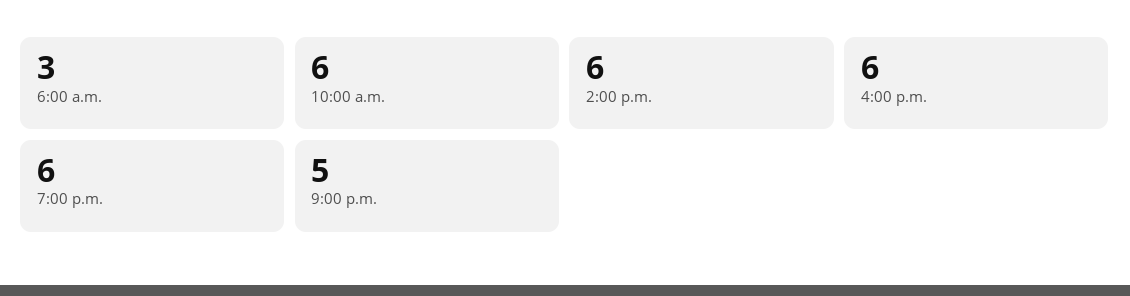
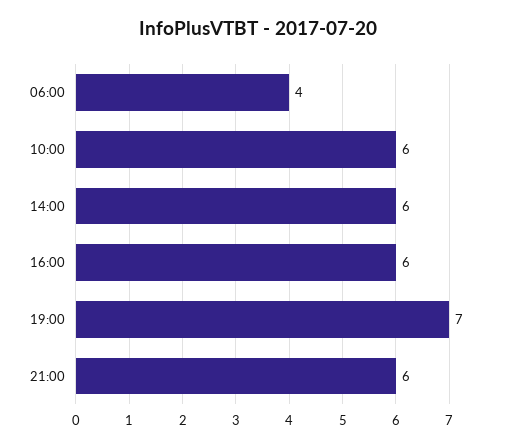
6:00 a.m.: 3 -> 4
7:00 p.m.: 6 -> 7
9:00 p.m.: 5 -> 6

